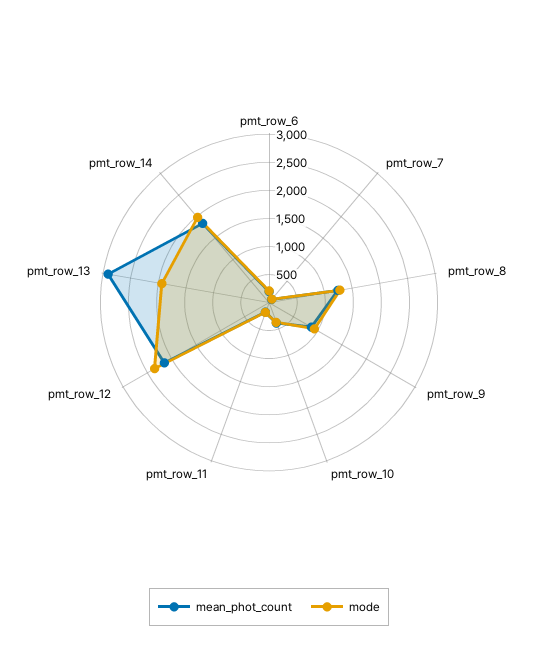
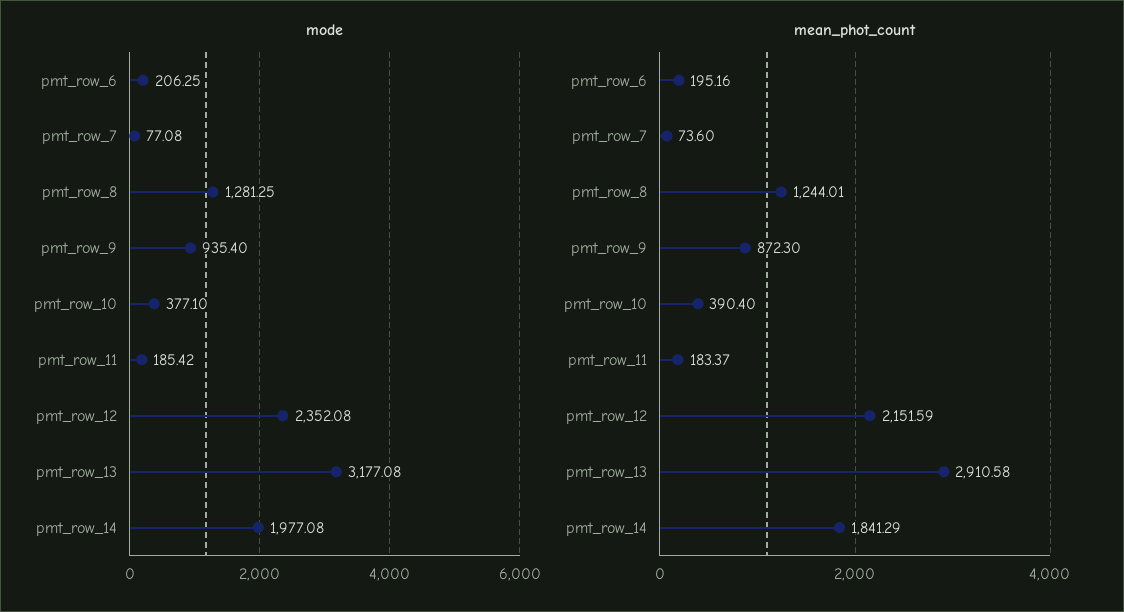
mode, pmt_row_13: 2000 -> 3177.08

